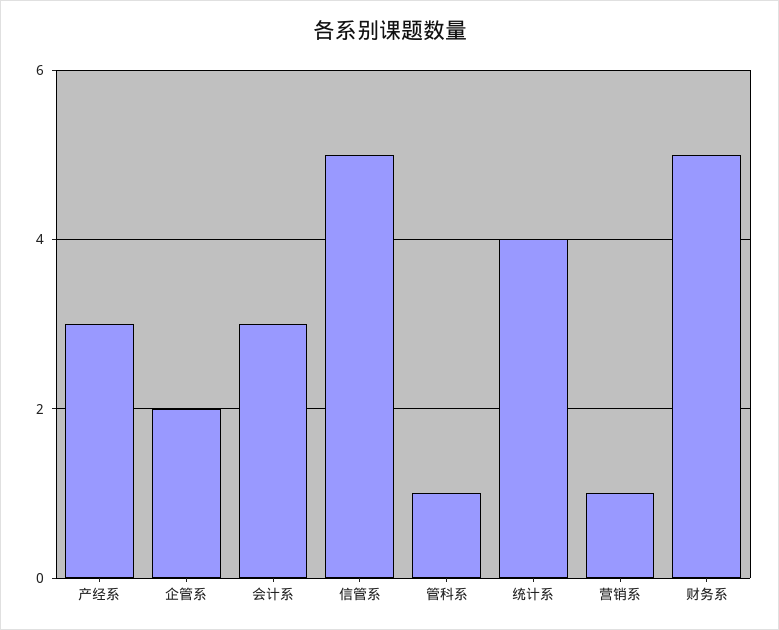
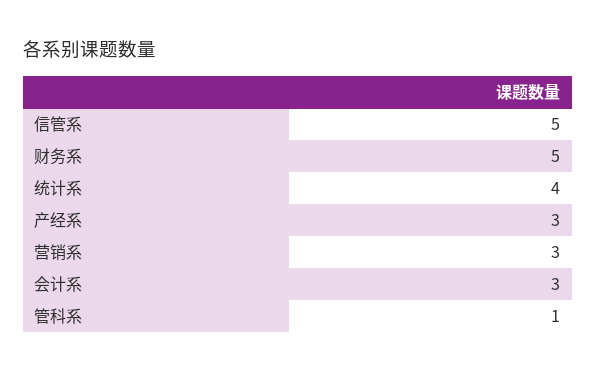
企管系: 2 -> none
营销系: 1 -> 3

